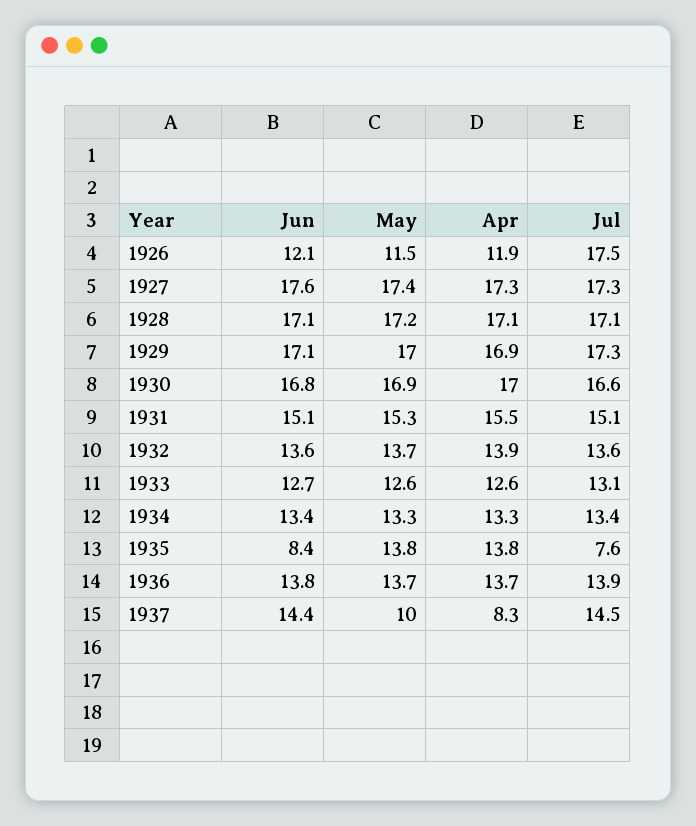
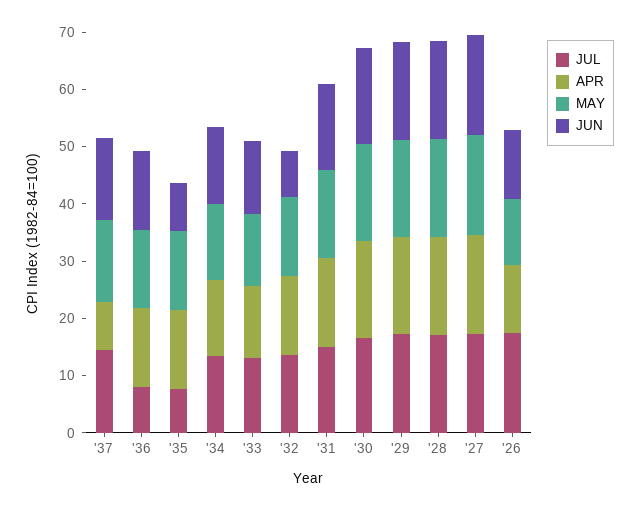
Jun, 1932: 13.6 -> 8
Jul, 1936: 13.9 -> 8
May, 1937: 10 -> 14

